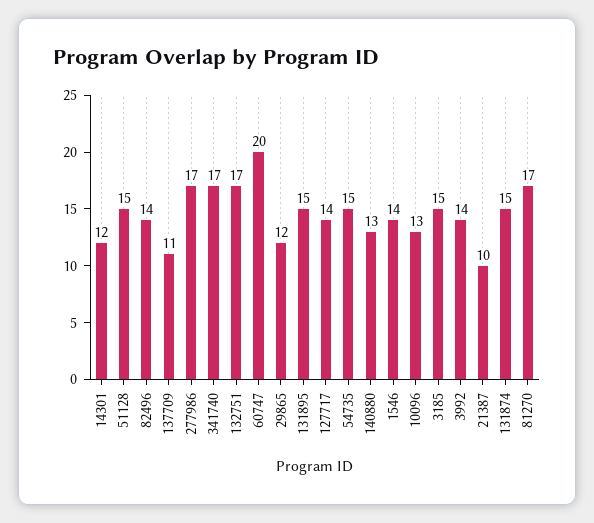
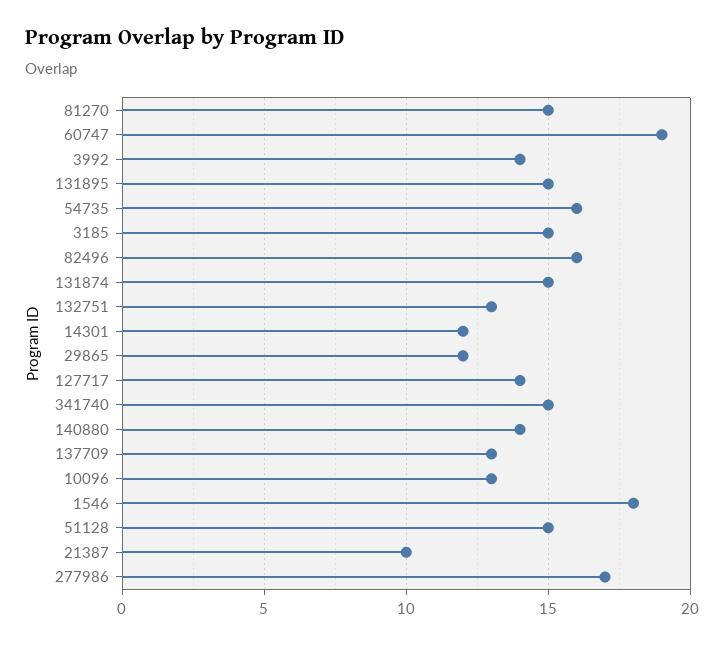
82496: 14 -> 16
137709: 11 -> 13
341740: 17 -> 15
132751: 17 -> 13
60747: 20 -> 19
54735: 15 -> 16
140880: 13 -> 14
1546: 14 -> 18
81270: 17 -> 15

